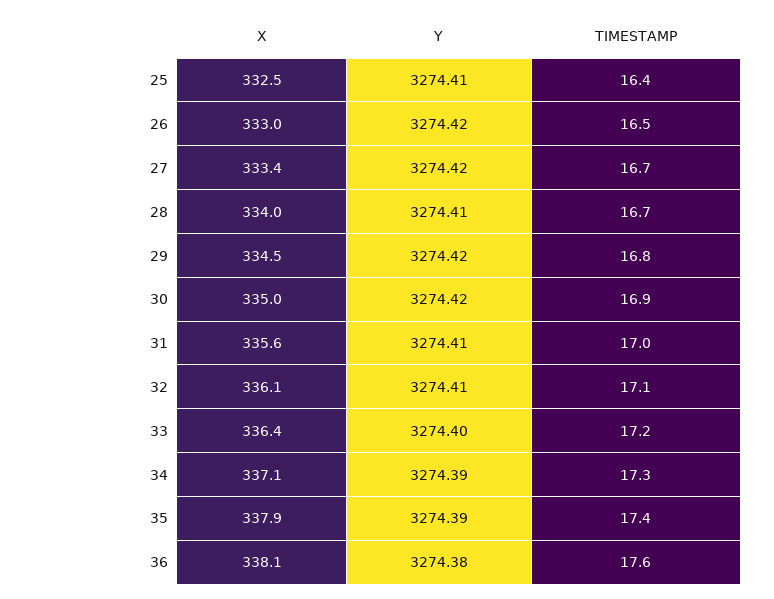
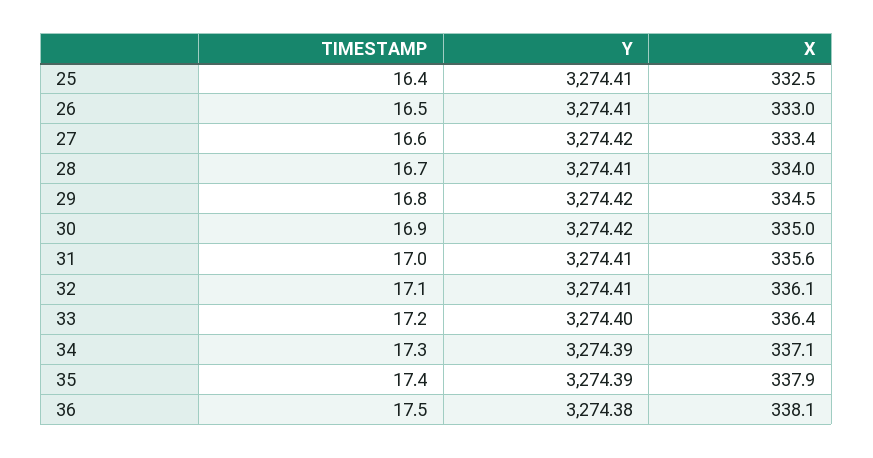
Y, 26: 3274.42 -> 3274.41
TIMESTAMP, 27: 16.7 -> 16.6
TIMESTAMP, 36: 17.6 -> 17.5

